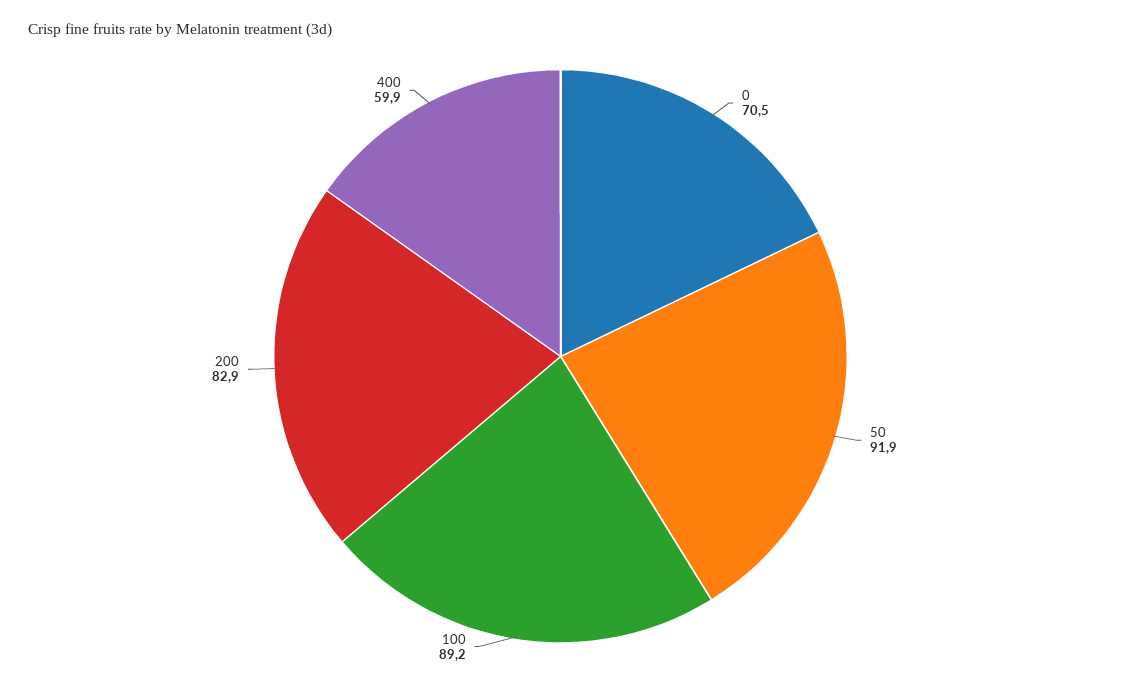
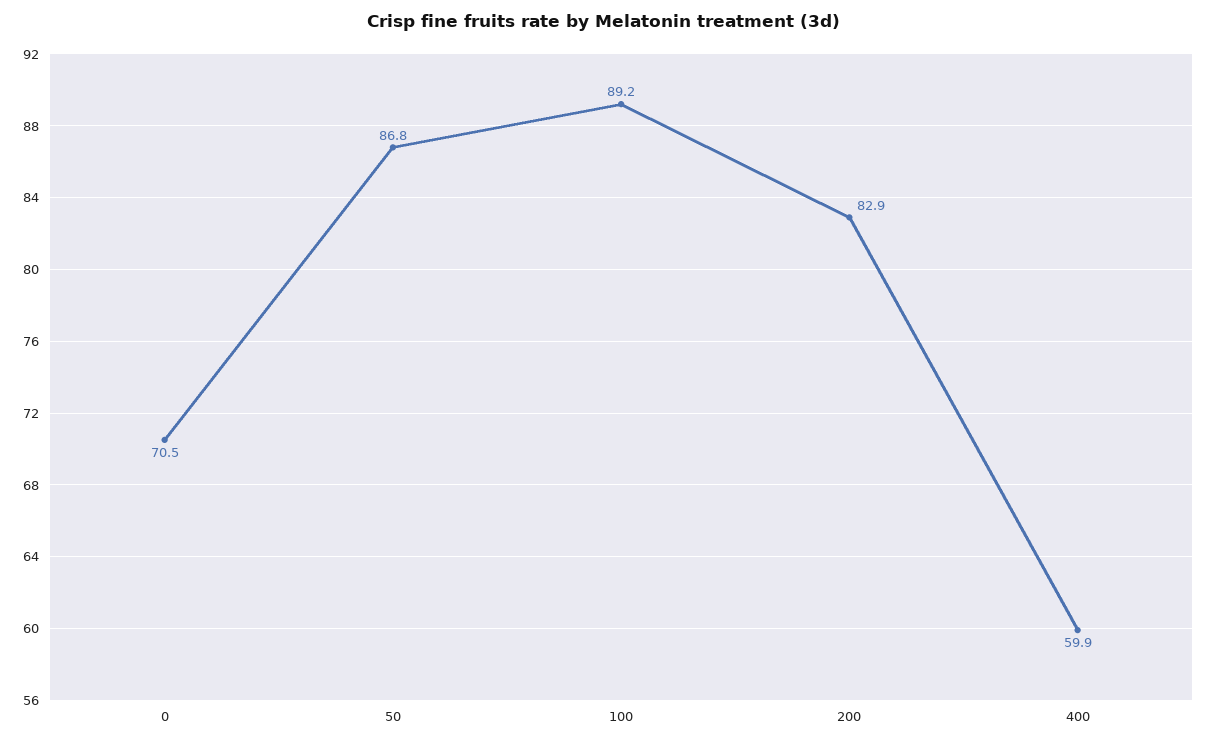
50: 91.9 -> 86.8

